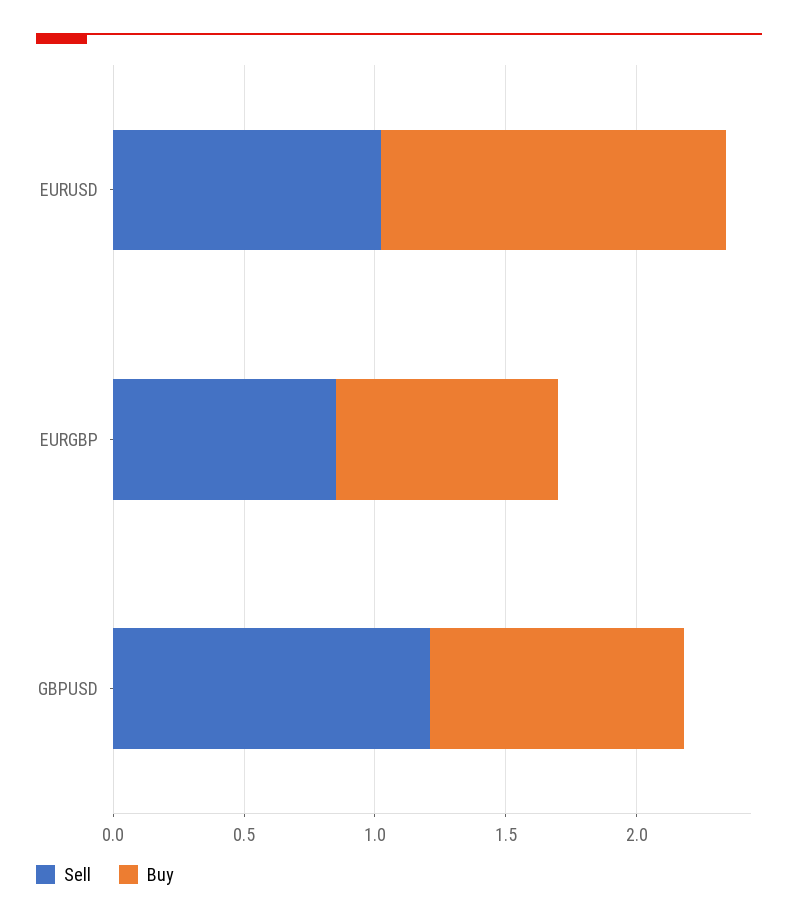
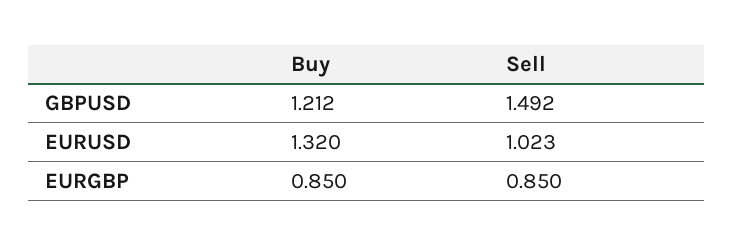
Sell, GBPUSD: 1.2 -> 1.492
Buy, GBPUSD: 1 -> 1.212

